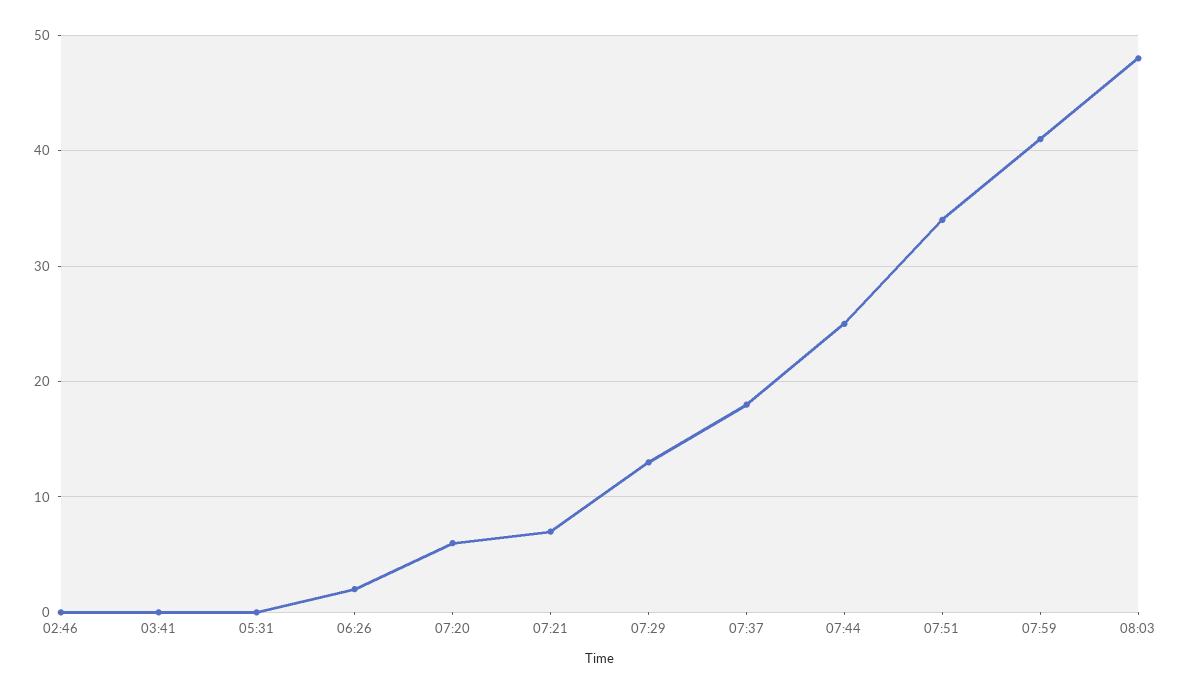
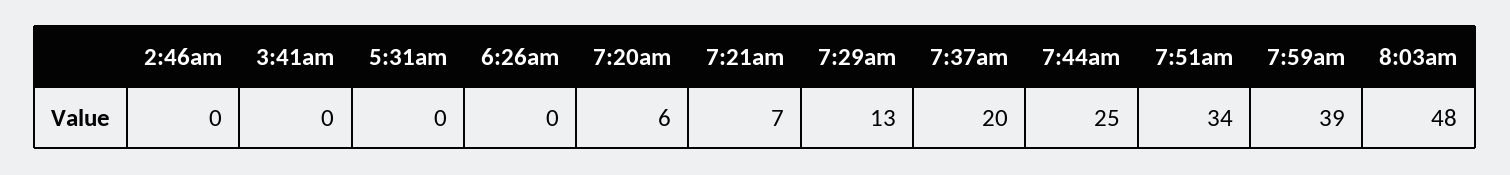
06:26: 2 -> 0
07:37: 18 -> 20
07:59: 41 -> 39

